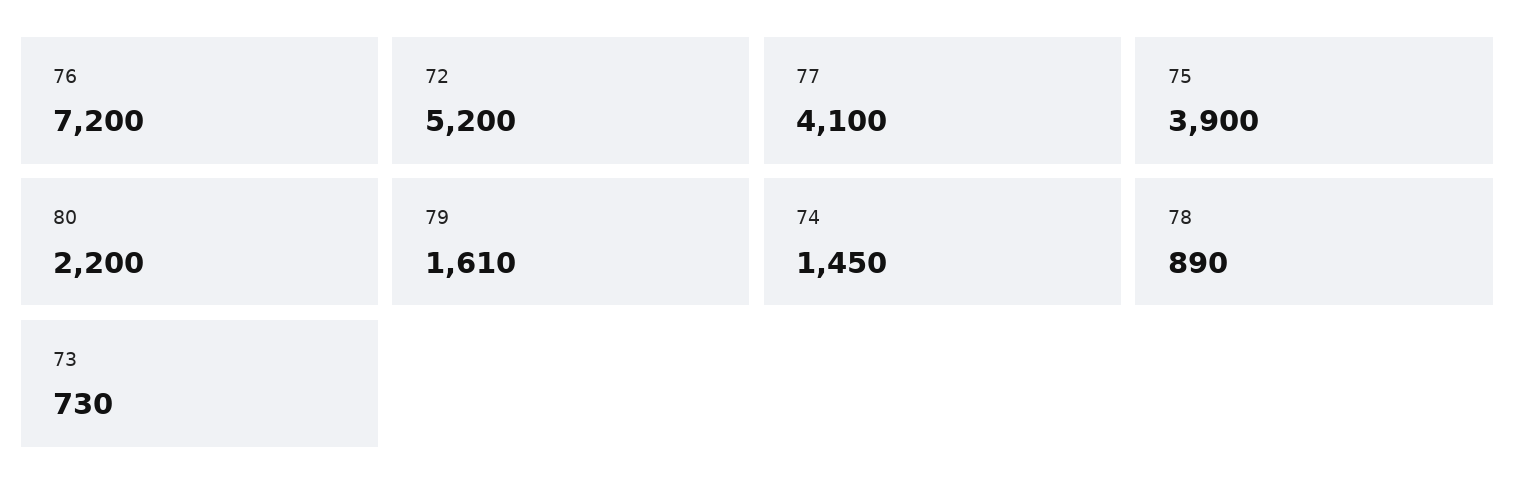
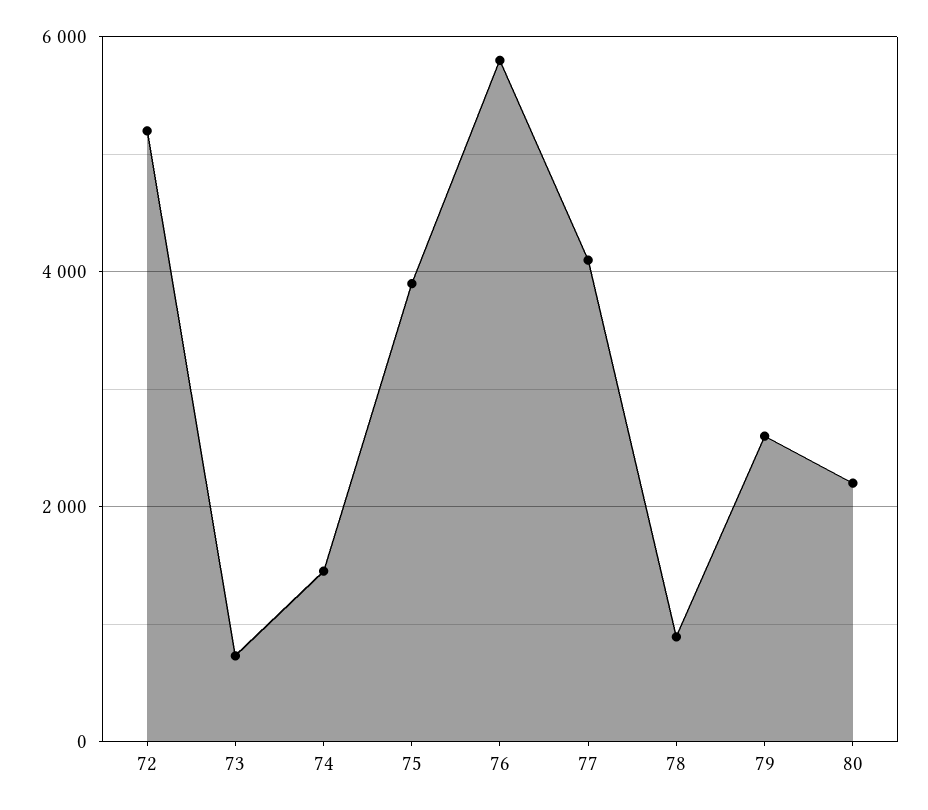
76: 7200 -> 5800
79: 1610 -> 2600

